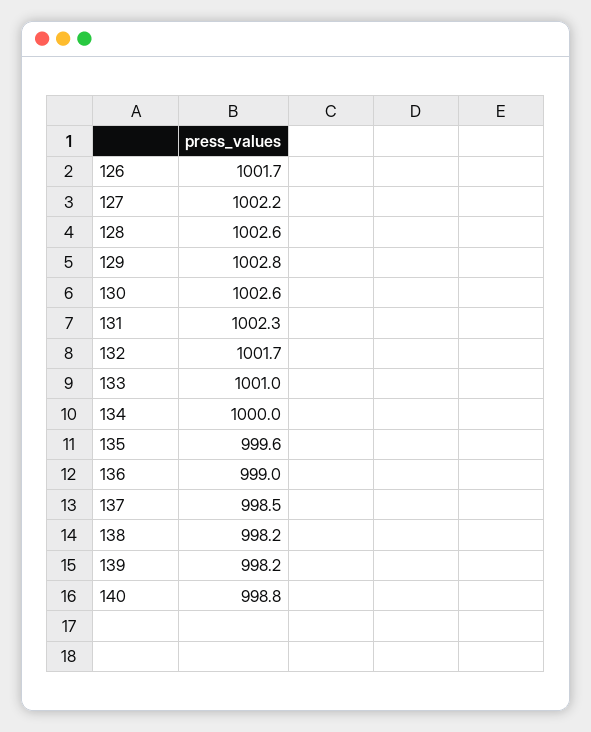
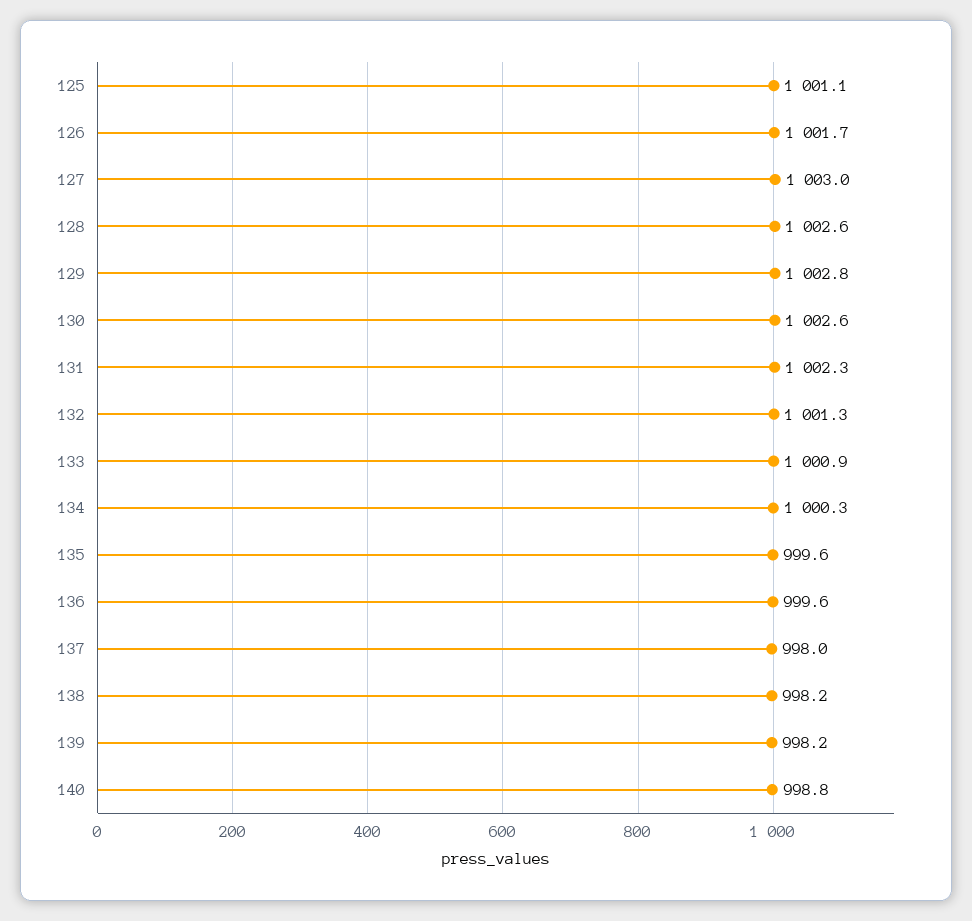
127: 1002.2 -> 1003
132: 1001.7 -> 1001.3
133: 1001 -> 1000.9
134: 1000 -> 1000.3
136: 999 -> 999.6
137: 998.5 -> 998
125: none -> 1001.1

